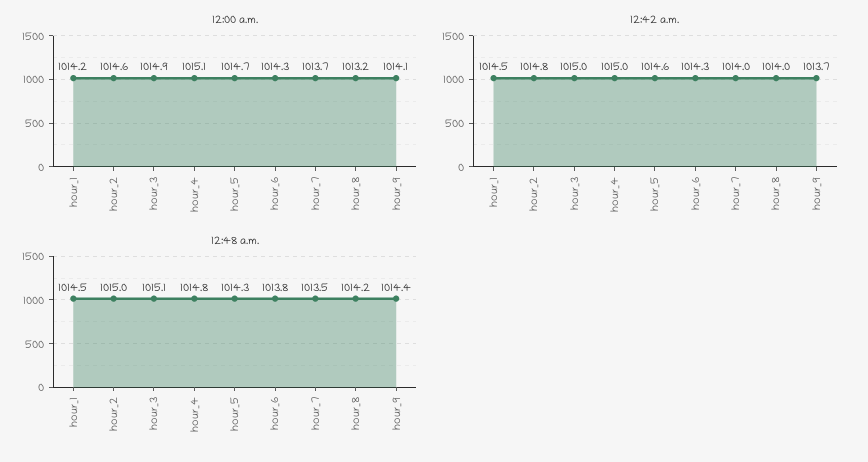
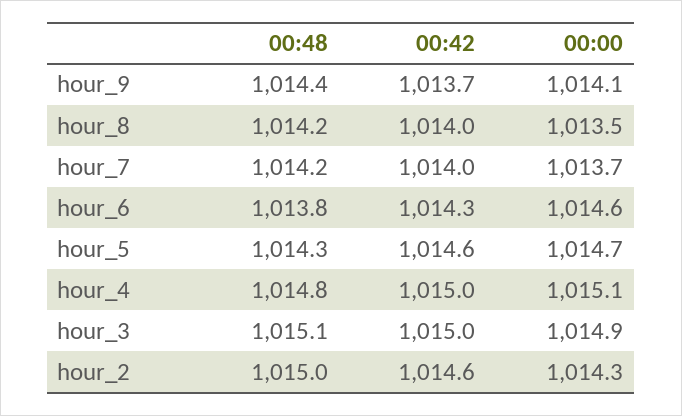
12:00 a.m., hour_1: 1014.2 -> none
12:00 a.m., hour_2: 1014.6 -> 1014.3
12:00 a.m., hour_6: 1014.3 -> 1014.6
12:00 a.m., hour_8: 1013.2 -> 1013.5
12:42 a.m., hour_1: 1014.5 -> none
12:42 a.m., hour_2: 1014.8 -> 1014.6
12:48 a.m., hour_1: 1014.5 -> none
12:48 a.m., hour_7: 1013.5 -> 1014.2

